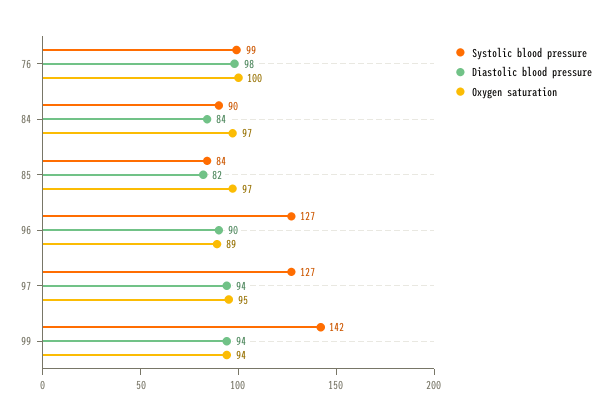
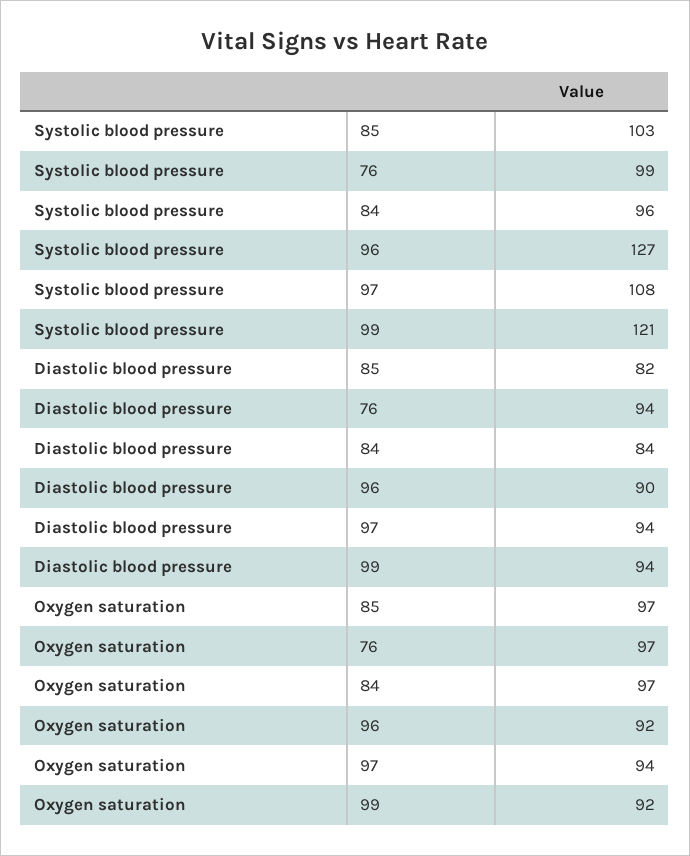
Diastolic blood pressure, 76: 98 -> 94
Oxygen saturation, 76: 100 -> 97
Systolic blood pressure, 84: 90 -> 96
Systolic blood pressure, 85: 84 -> 103
Oxygen saturation, 96: 89 -> 92
Systolic blood pressure, 97: 127 -> 108
Oxygen saturation, 97: 95 -> 94
Systolic blood pressure, 99: 142 -> 121
Oxygen saturation, 99: 94 -> 92

